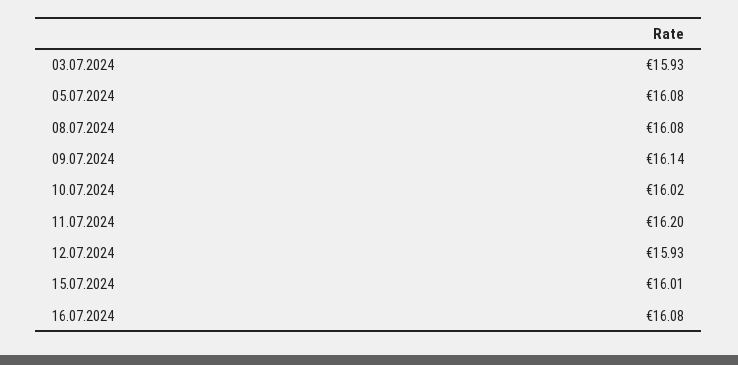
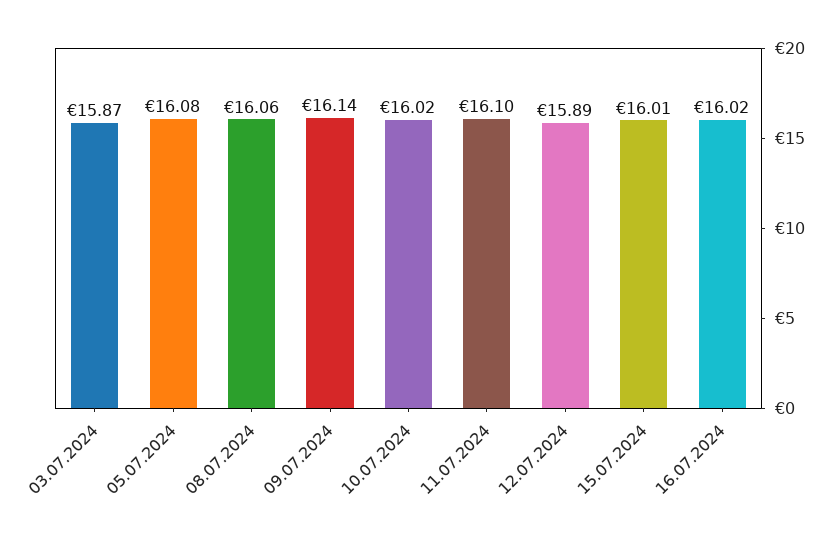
03.07.2024: 15.93 -> 15.87
08.07.2024: 16.08 -> 16.06
11.07.2024: 16.2 -> 16.1
12.07.2024: 15.93 -> 15.89
16.07.2024: 16.08 -> 16.02

